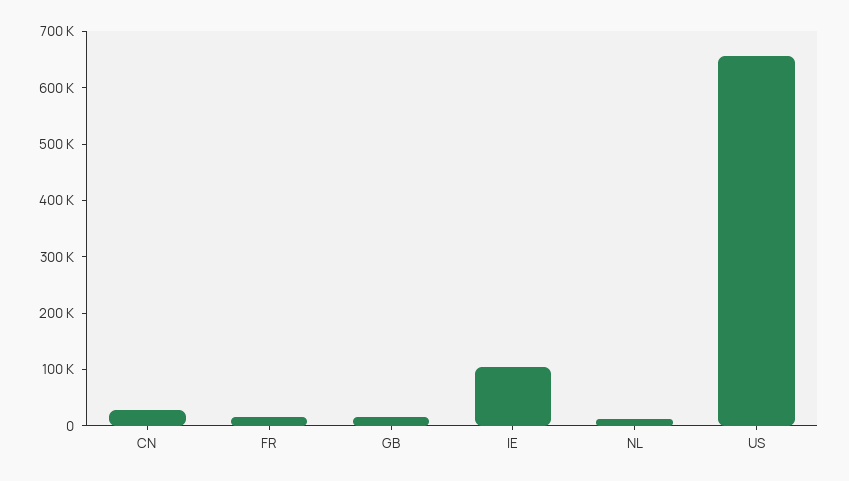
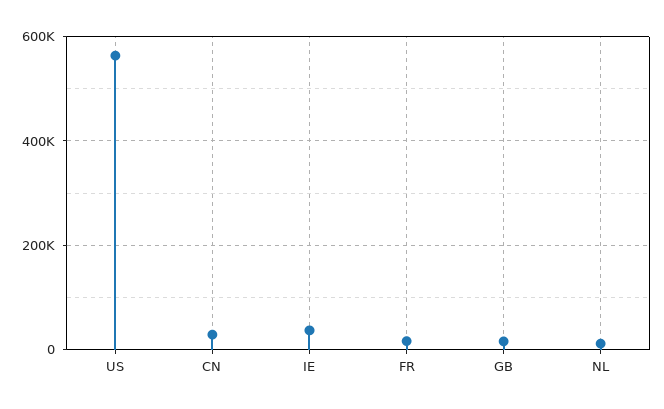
IE: 100000 -> 40000
US: 660000 -> 560000

